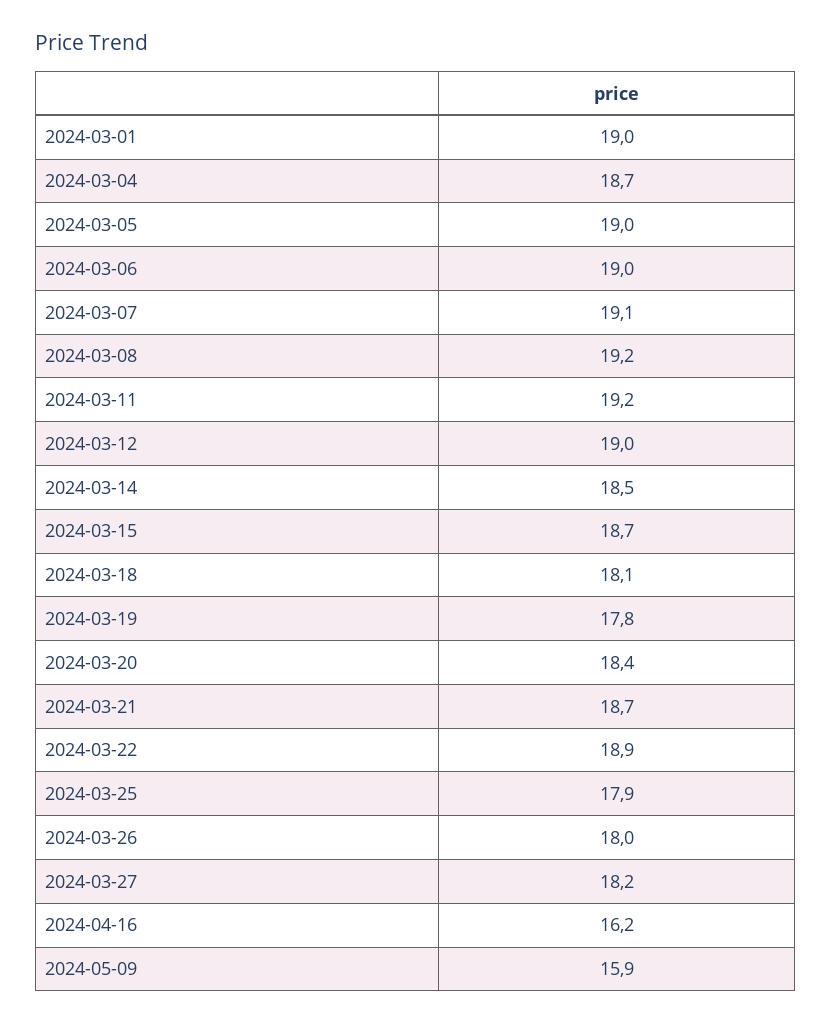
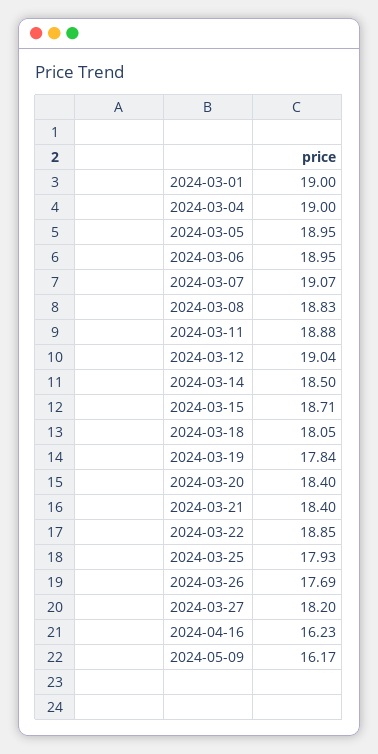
2024-03-04: 18.7 -> 19
2024-03-08: 19.2 -> 18.83
2024-03-11: 19.2 -> 18.88
2024-03-21: 18.7 -> 18.4
2024-03-26: 18 -> 17.69
2024-05-09: 15.9 -> 16.17

